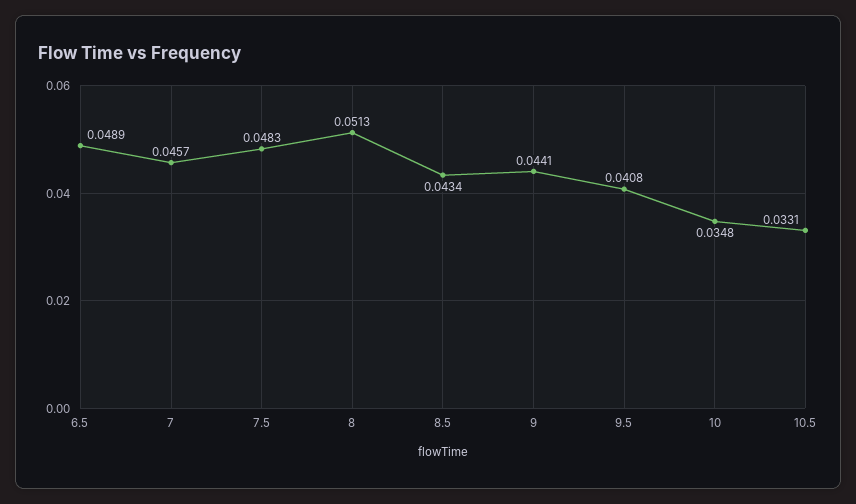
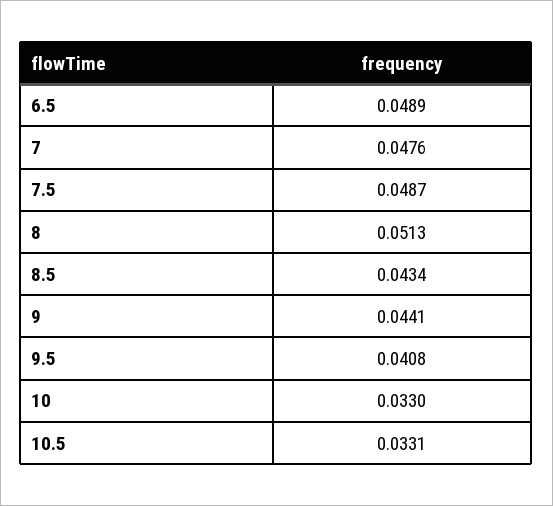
7: 0.0457 -> 0.0476
7.5: 0.0483 -> 0.0487
10: 0.0348 -> 0.033

